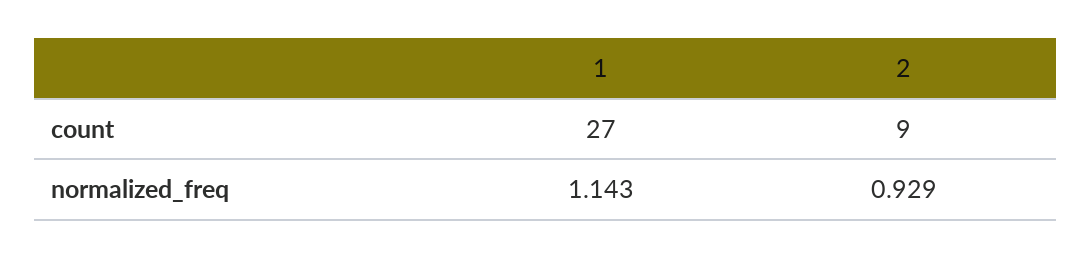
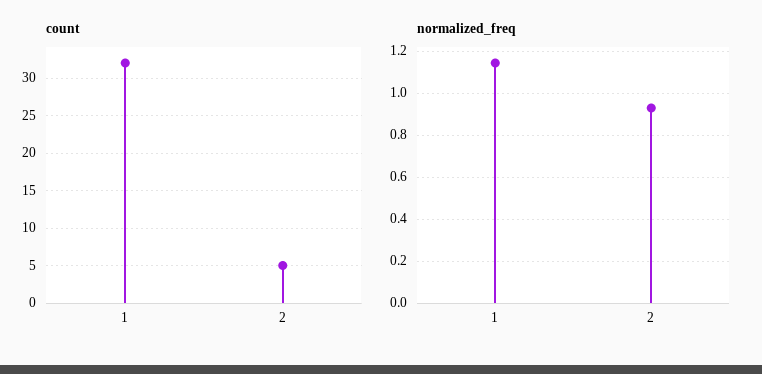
count, 1: 27 -> 32
count, 2: 9 -> 5

